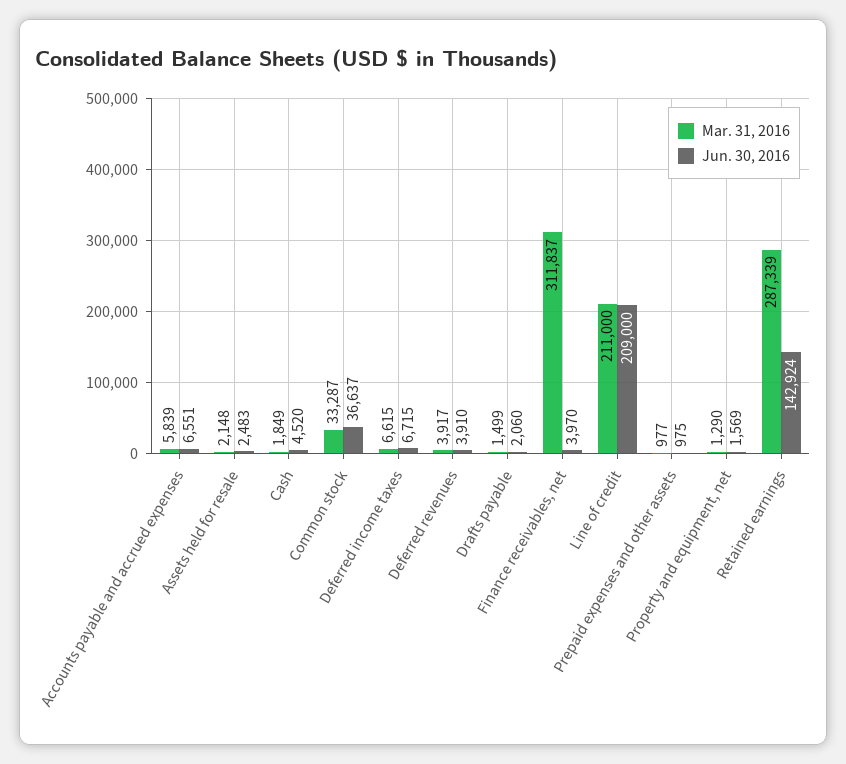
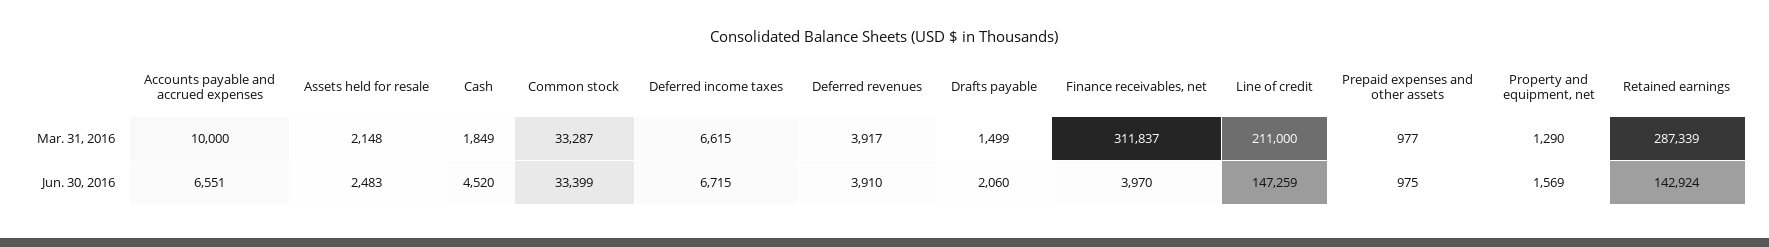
Mar. 31, 2016, Accounts payable and accrued expenses: 5839 -> 10000
Jun. 30, 2016, Common stock: 36637 -> 33399
Jun. 30, 2016, Line of credit: 209000 -> 147259

